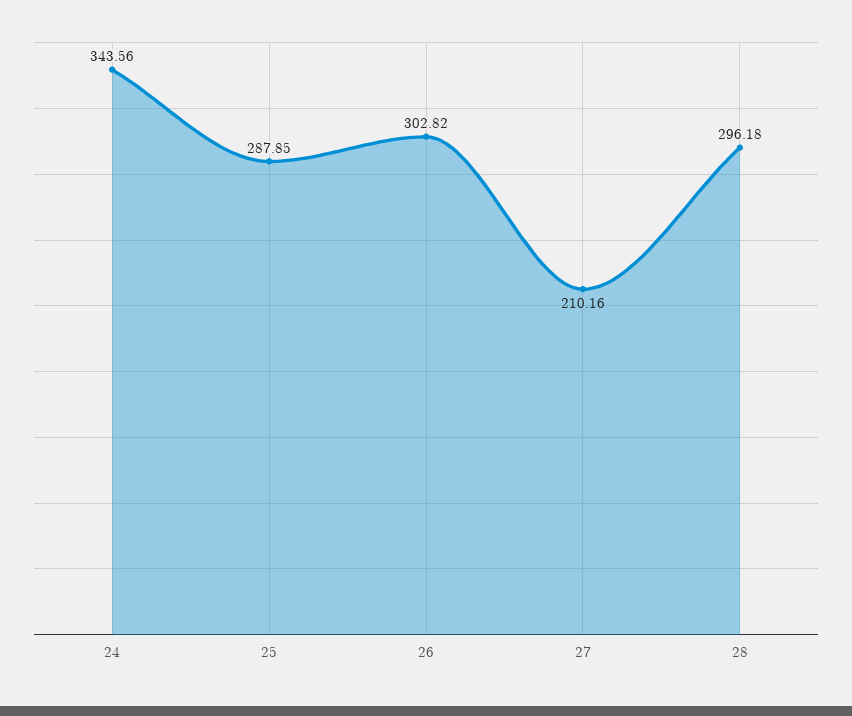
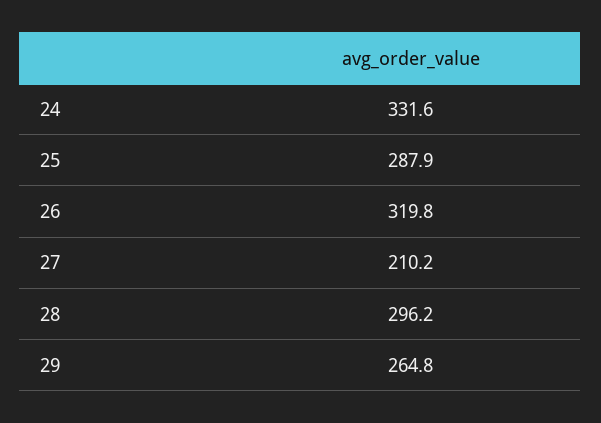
24: 343.56 -> 331.6
26: 302.82 -> 319.8
29: none -> 264.8

